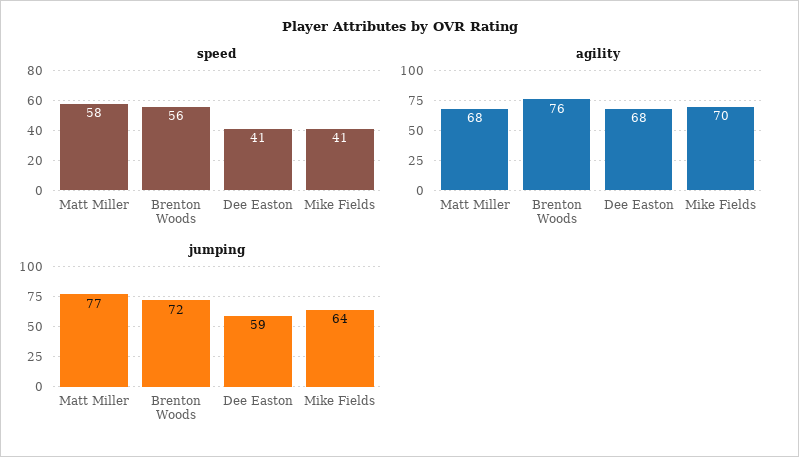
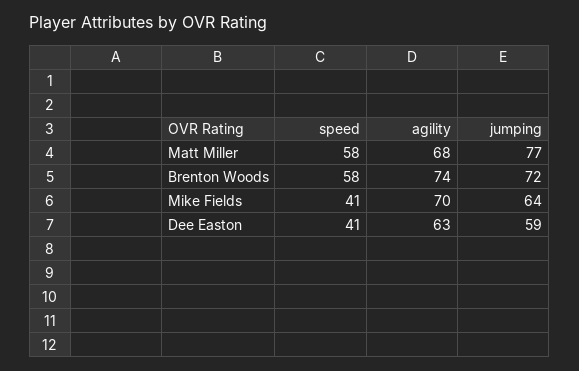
speed, Brenton Woods: 56 -> 58
agility, Brenton Woods: 76 -> 74
agility, Dee Easton: 68 -> 63

